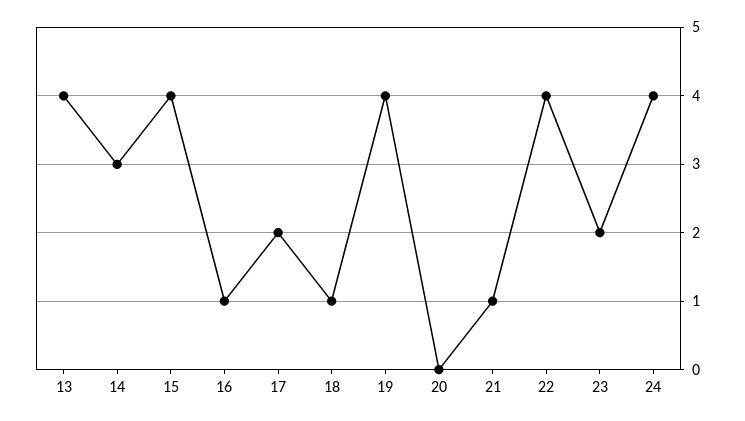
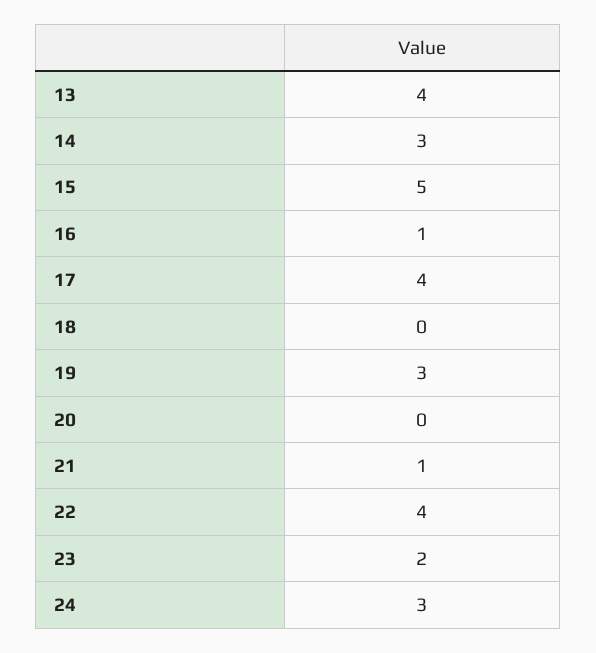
15: 4 -> 5
17: 2 -> 4
18: 1 -> 0
19: 4 -> 3
24: 4 -> 3

